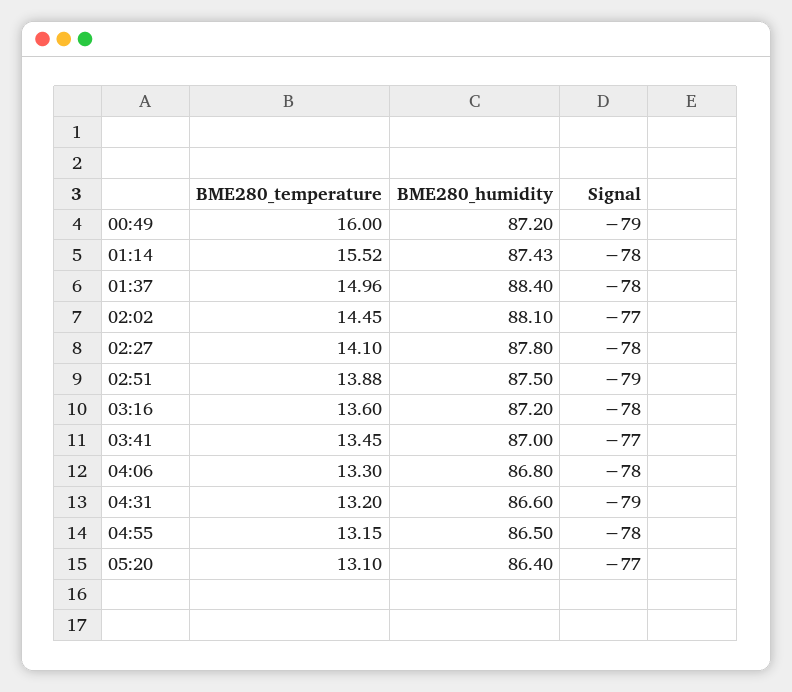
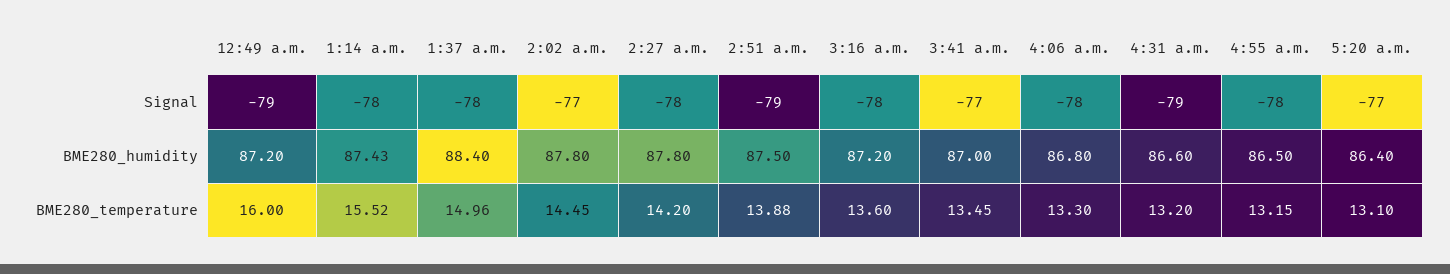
BME280_humidity, 02:02: 88.1 -> 87.8
BME280_temperature, 02:27: 14.1 -> 14.2

